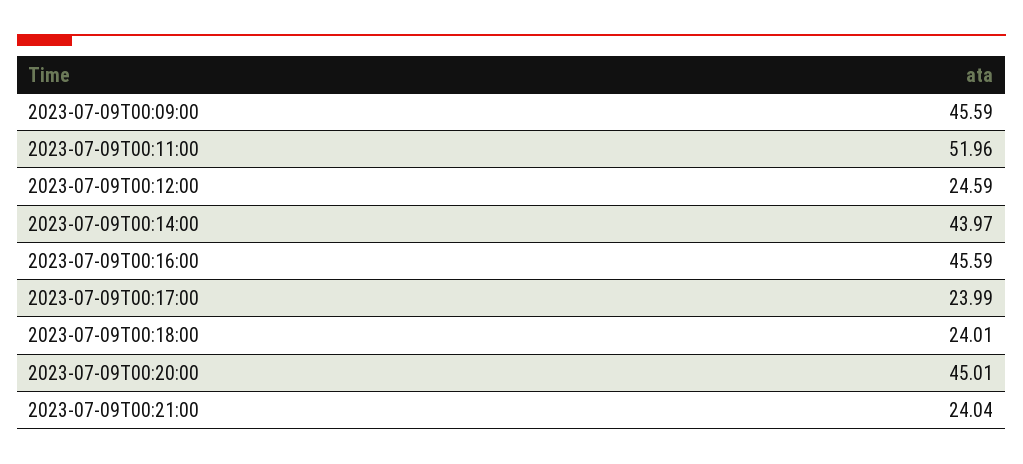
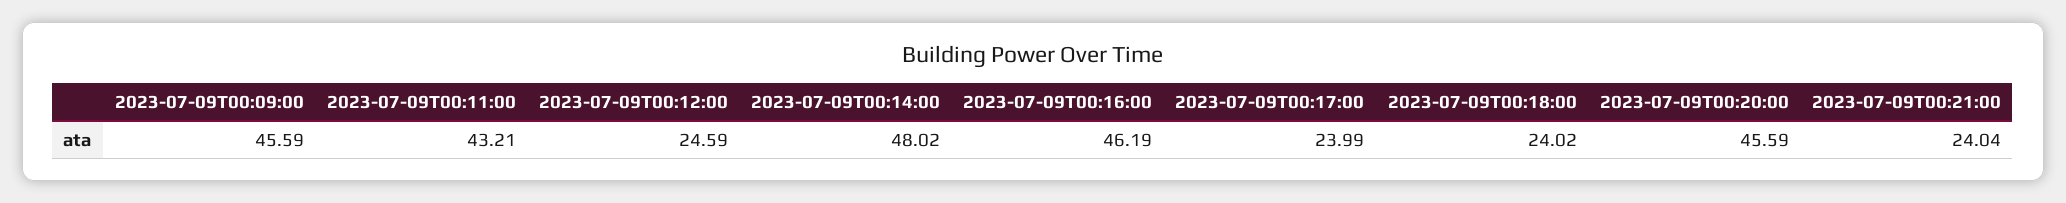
2023-07-09T00:11:00: 51.96 -> 43.21
2023-07-09T00:14:00: 43.97 -> 48.02
2023-07-09T00:16:00: 45.59 -> 46.19
2023-07-09T00:18:00: 24.01 -> 24.02
2023-07-09T00:20:00: 45.01 -> 45.59

